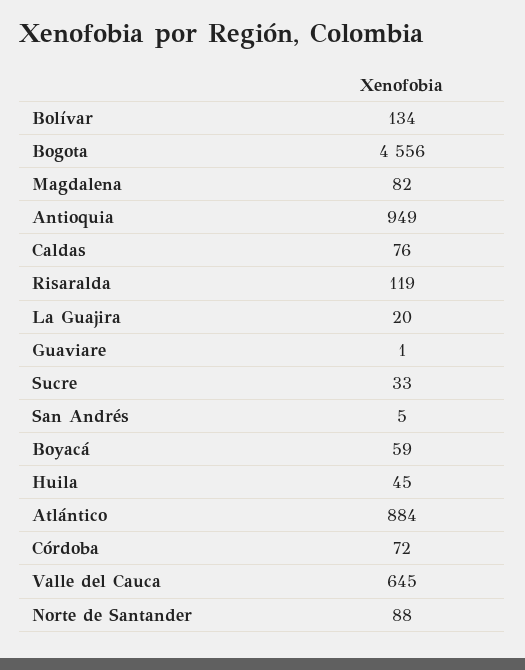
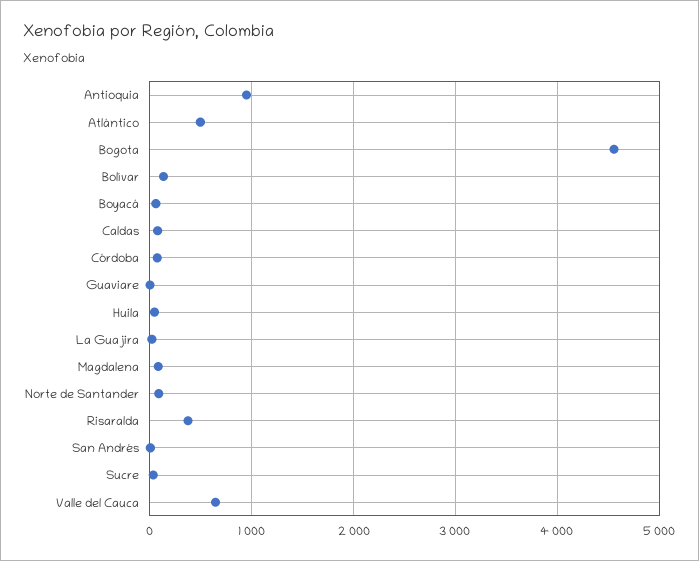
Risaralda: 119 -> 400
Atlántico: 884 -> 500

